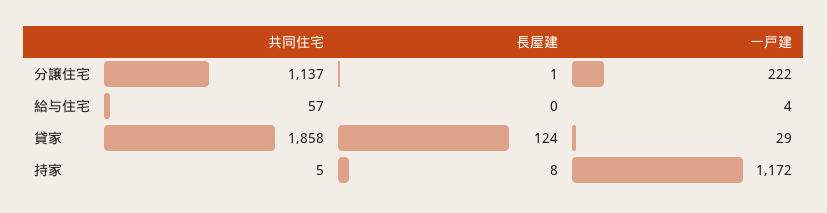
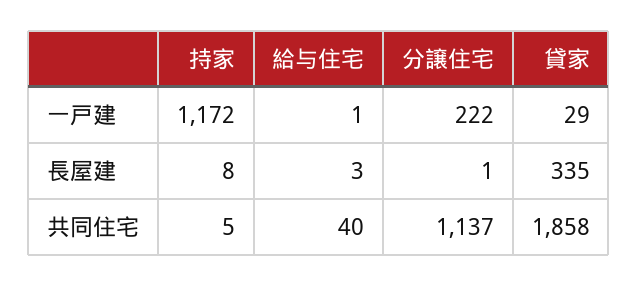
共同住宅, 給与住宅: 57 -> 40
長屋建, 給与住宅: 0 -> 3
一戸建, 給与住宅: 4 -> 1
長屋建, 貸家: 124 -> 335

